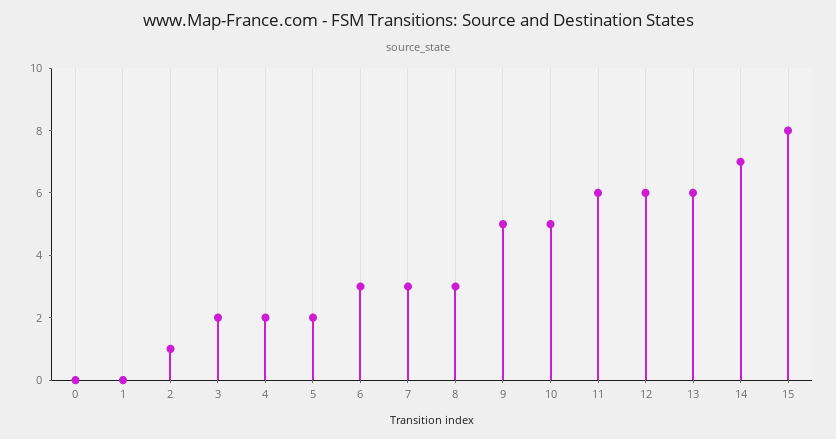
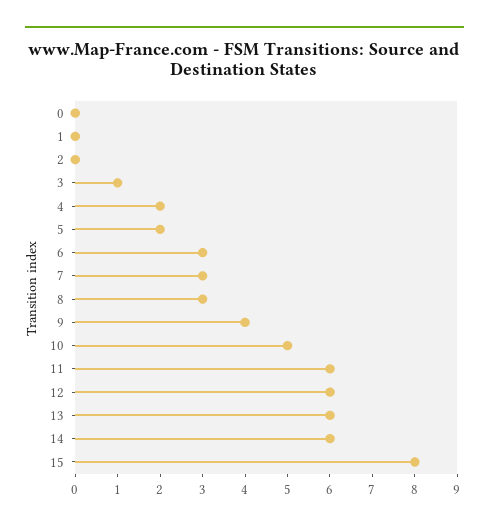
2: 1 -> 0
3: 2 -> 1
9: 5 -> 4
14: 7 -> 6

